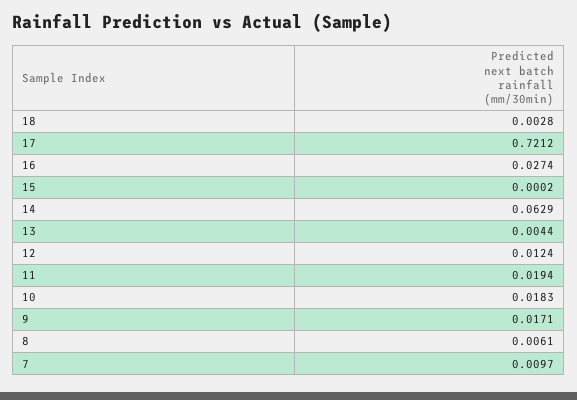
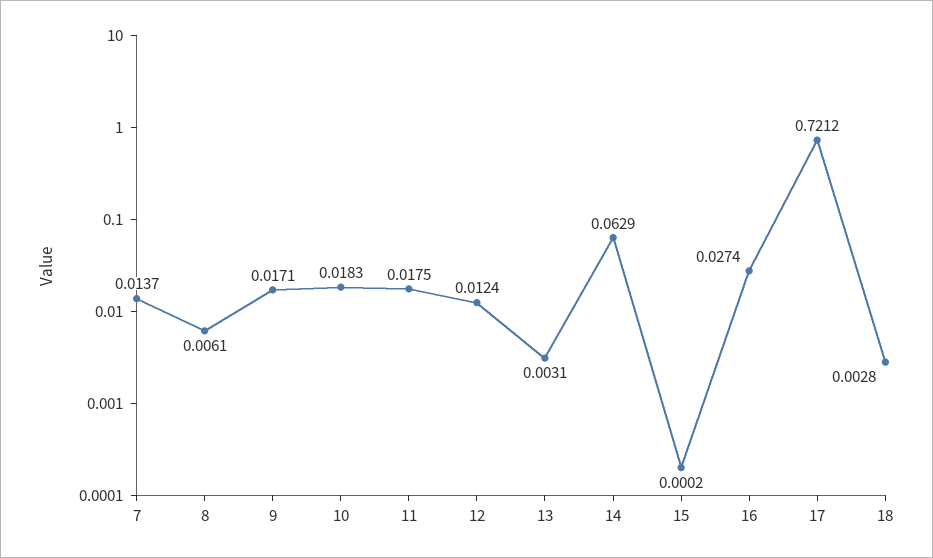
13: 0.0044 -> 0.0031
11: 0.0194 -> 0.0175
7: 0.0097 -> 0.0137

